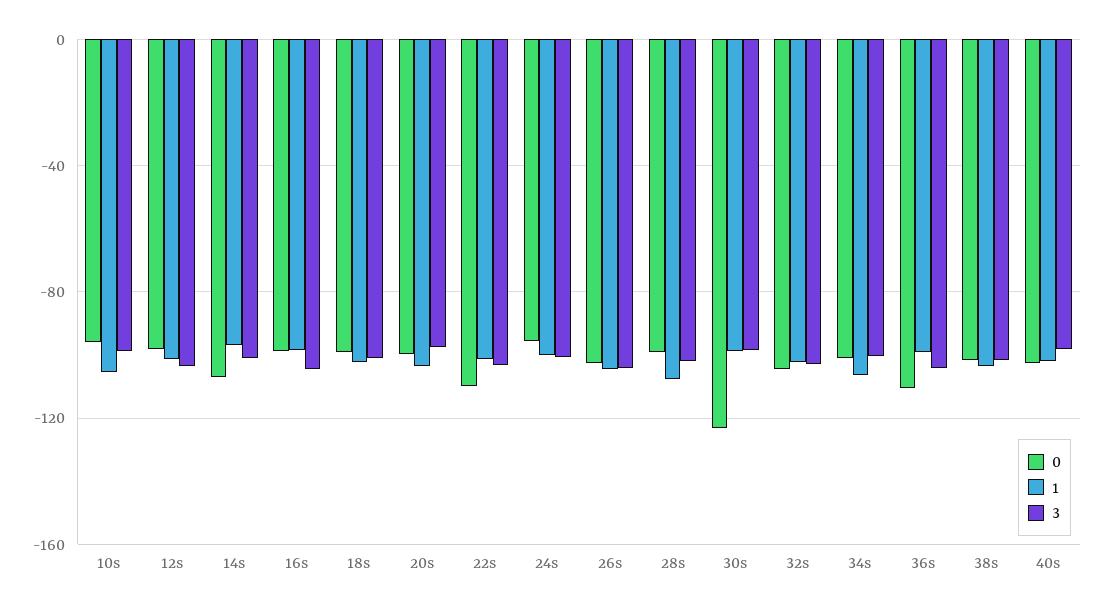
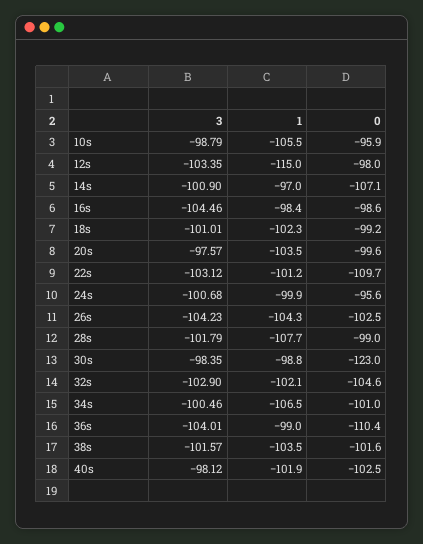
1, 12s: -100 -> -115

